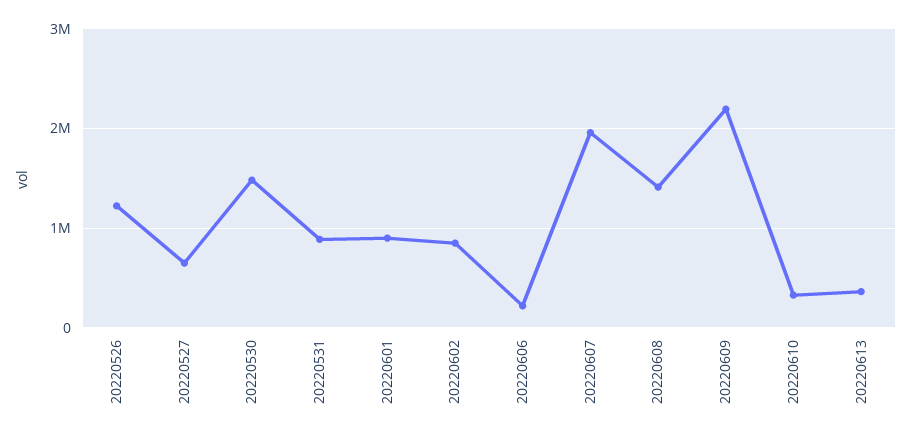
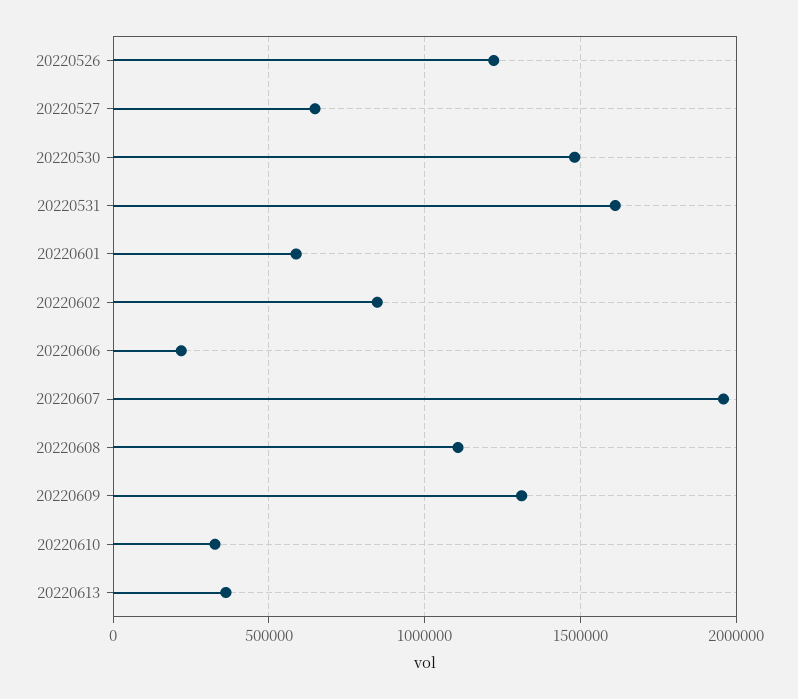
20220531: 900000 -> 1600000
20220601: 900000 -> 600000
20220608: 1400000 -> 1100000
20220609: 2200000 -> 1300000

